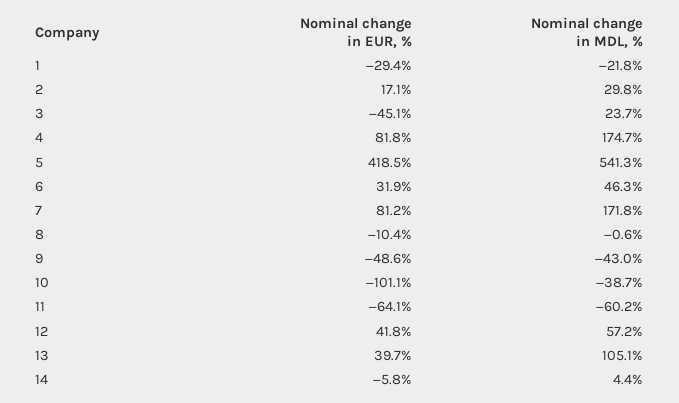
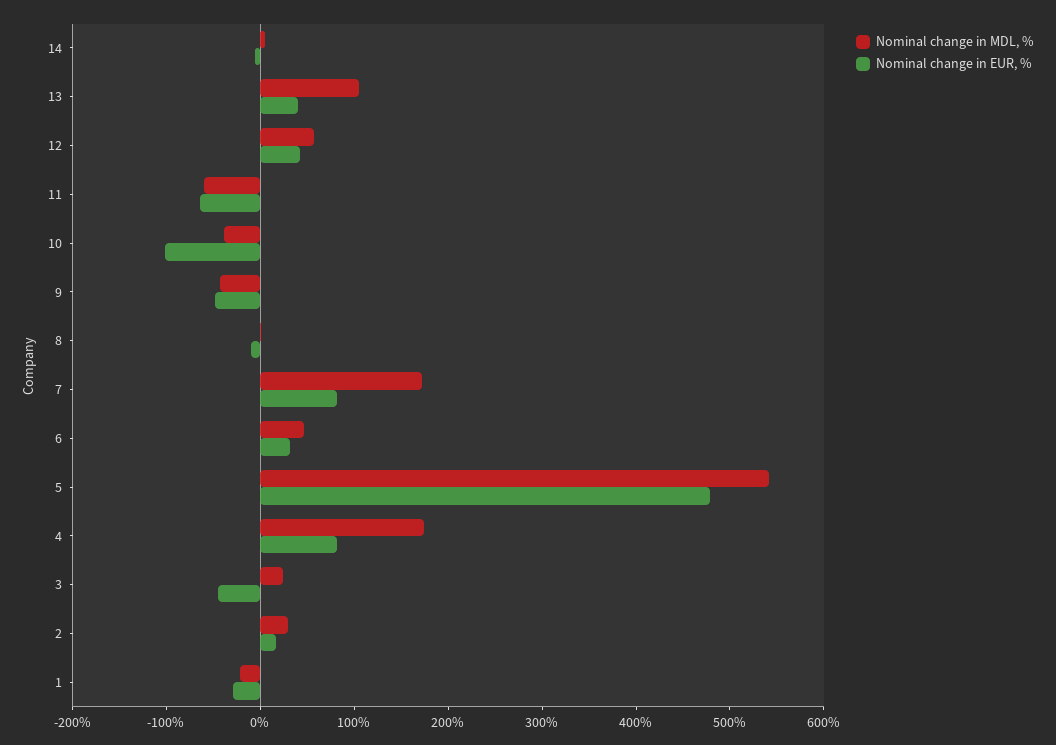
Nominal change in EUR, %, 5: 418.5 -> 480

